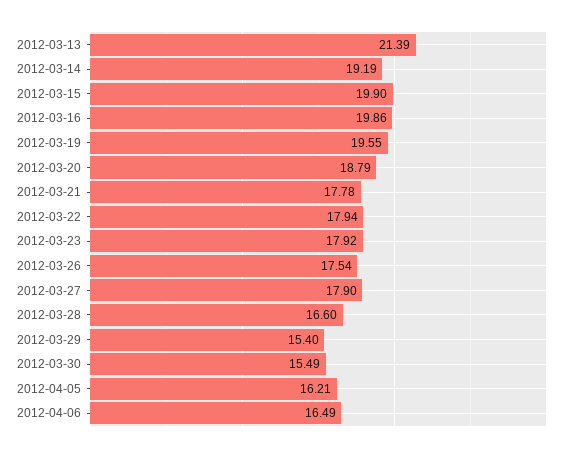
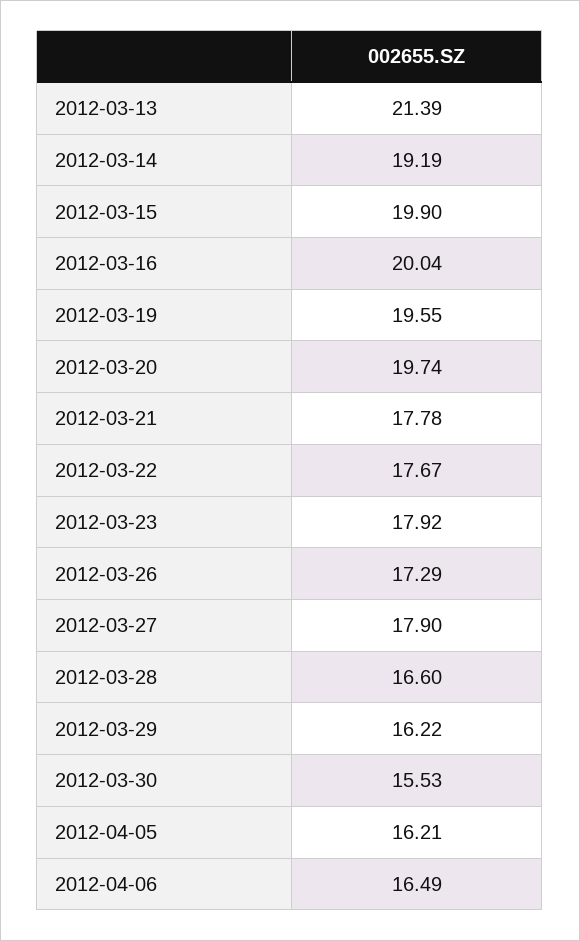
2012-03-16: 19.86 -> 20.04
2012-03-20: 18.79 -> 19.74
2012-03-22: 17.94 -> 17.67
2012-03-26: 17.54 -> 17.29
2012-03-29: 15.4 -> 16.22
2012-03-30: 15.49 -> 15.53

